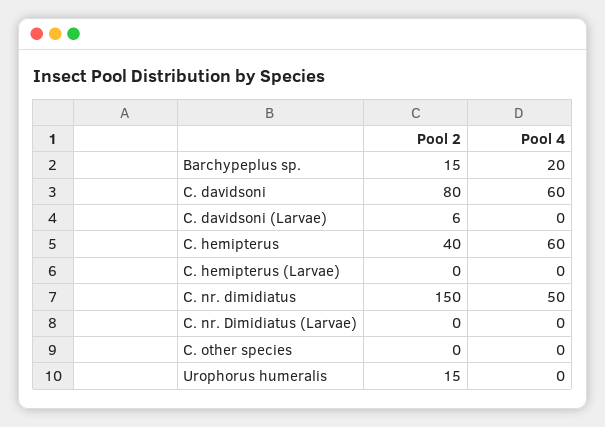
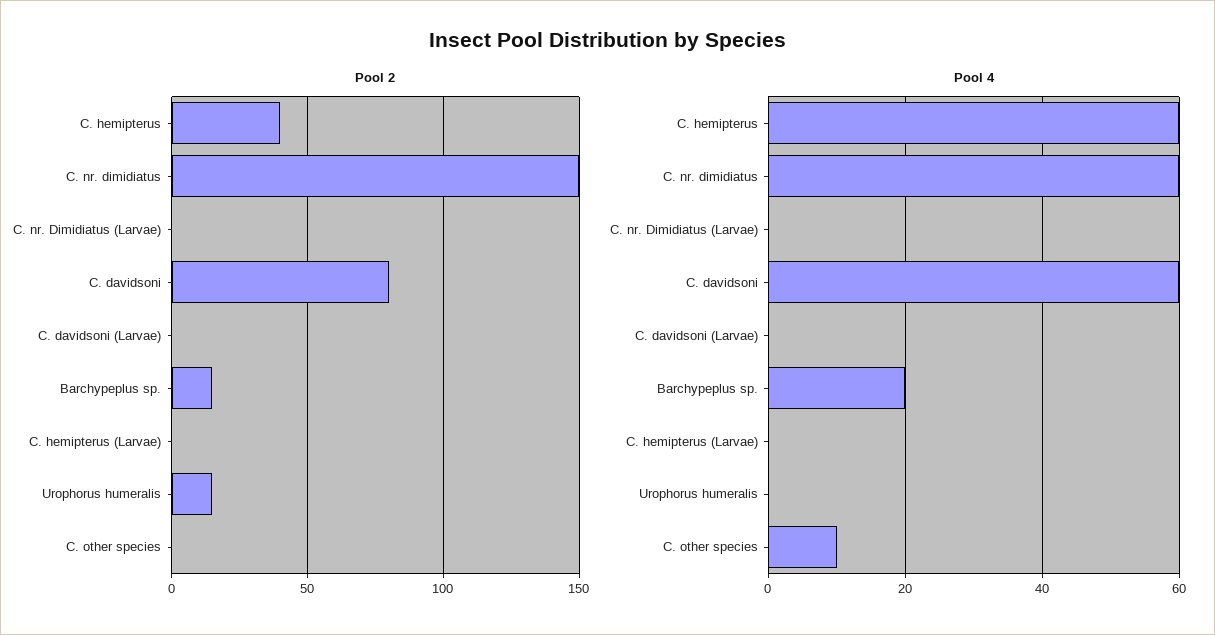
Pool 2, C. davidsoni (Larvae): 6 -> 0
Pool 4, C. nr. dimidiatus: 50 -> 60
Pool 4, C. other species: 0 -> 10

